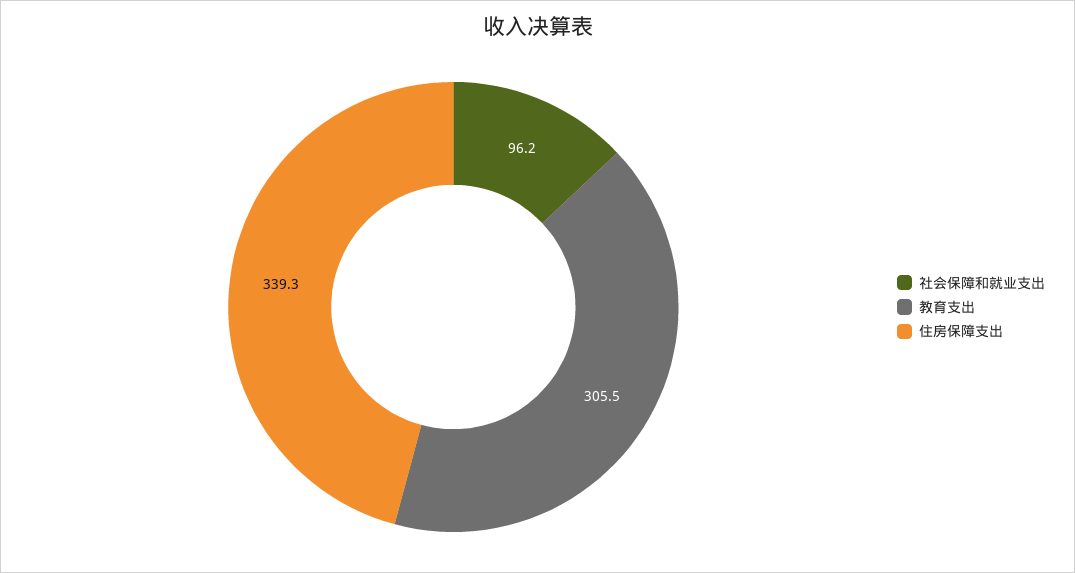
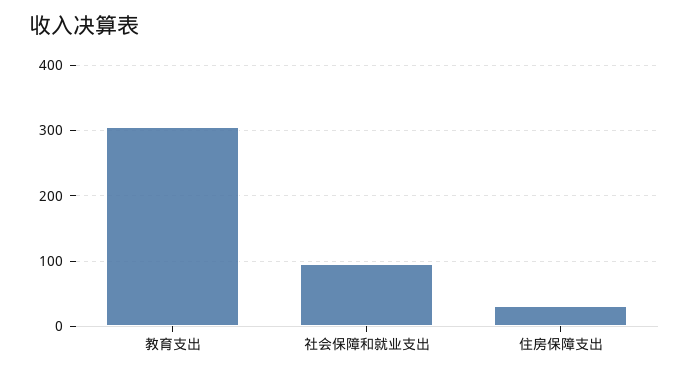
住房保障支出: 339.3 -> 30

